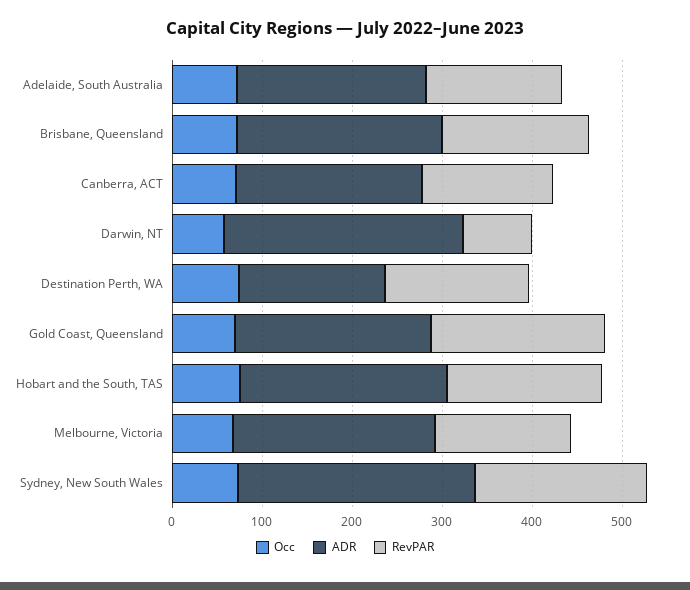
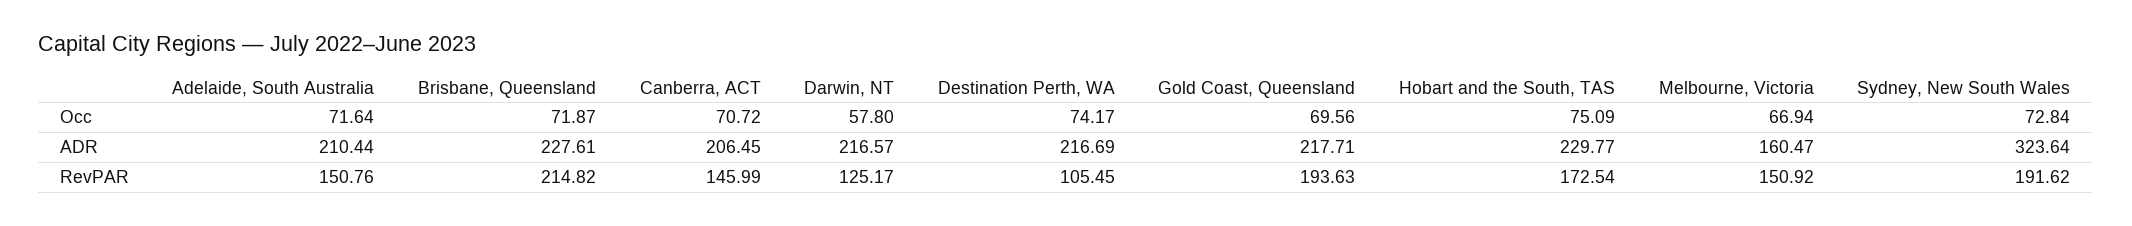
RevPAR, Brisbane, Queensland: 160 -> 214.82
ADR, Darwin, NT: 260 -> 216.57
RevPAR, Darwin, NT: 80 -> 125.17
ADR, Destination Perth, WA: 160 -> 216.69
RevPAR, Destination Perth, WA: 160 -> 105.45
ADR, Melbourne, Victoria: 220 -> 160.47
ADR, Sydney, New South Wales: 260 -> 323.64

